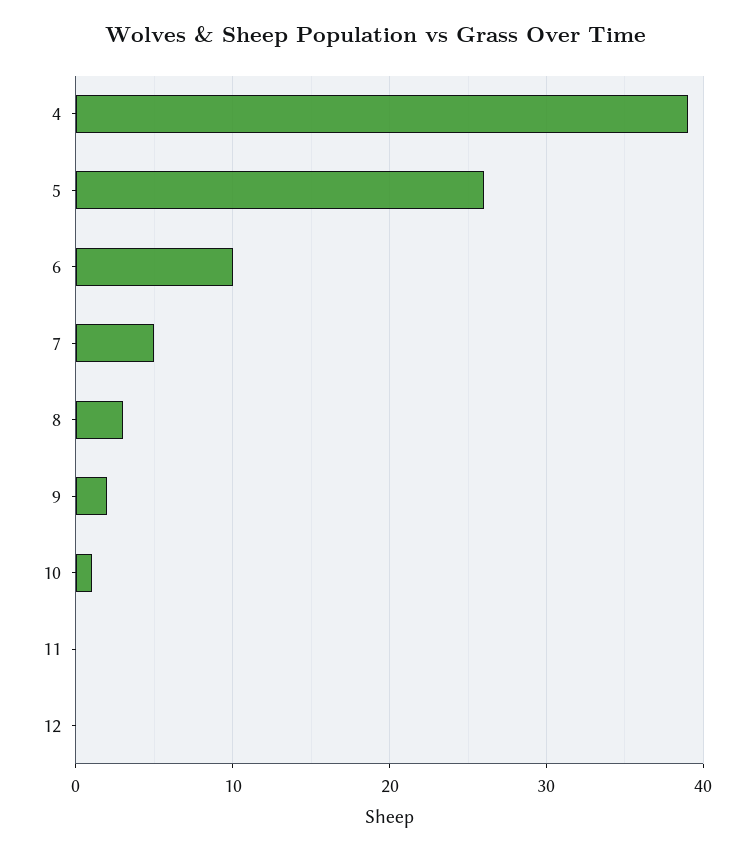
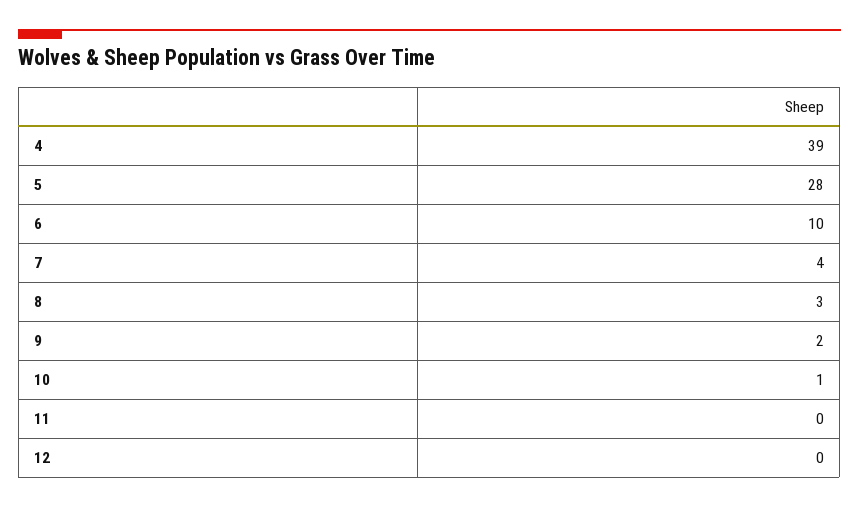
5: 26 -> 28
7: 5 -> 4

